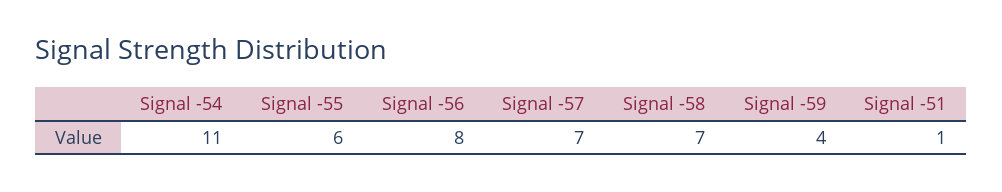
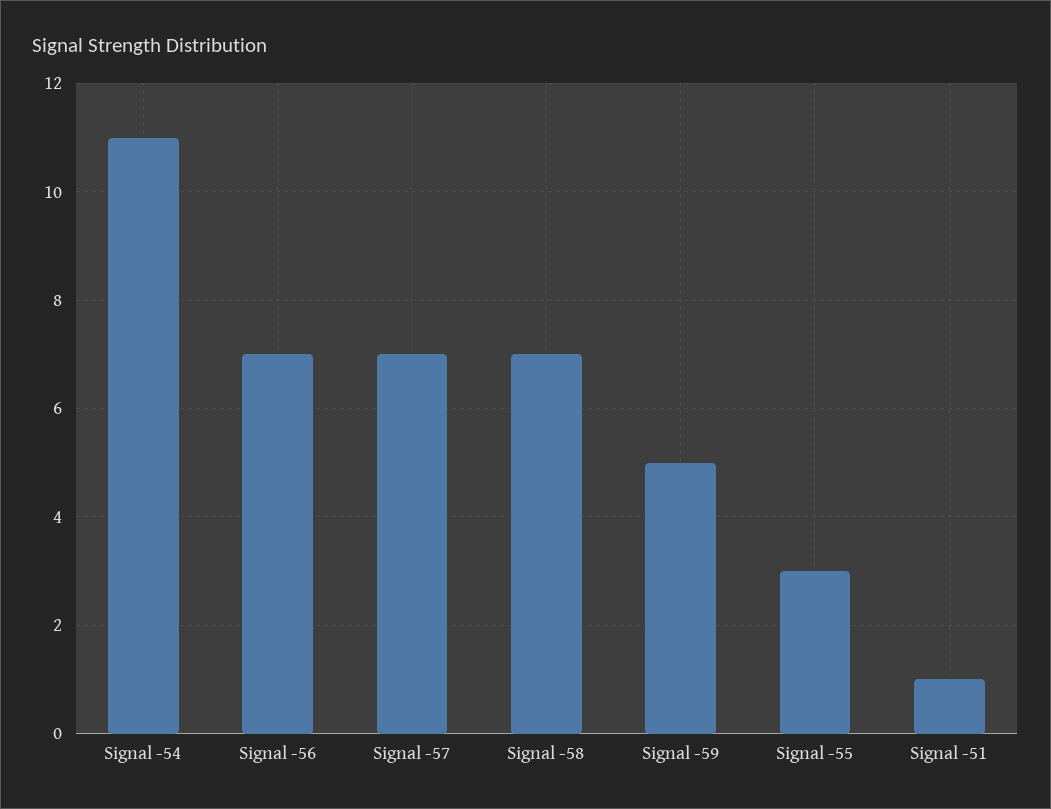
Signal -55: 6 -> 3
Signal -56: 8 -> 7
Signal -59: 4 -> 5

